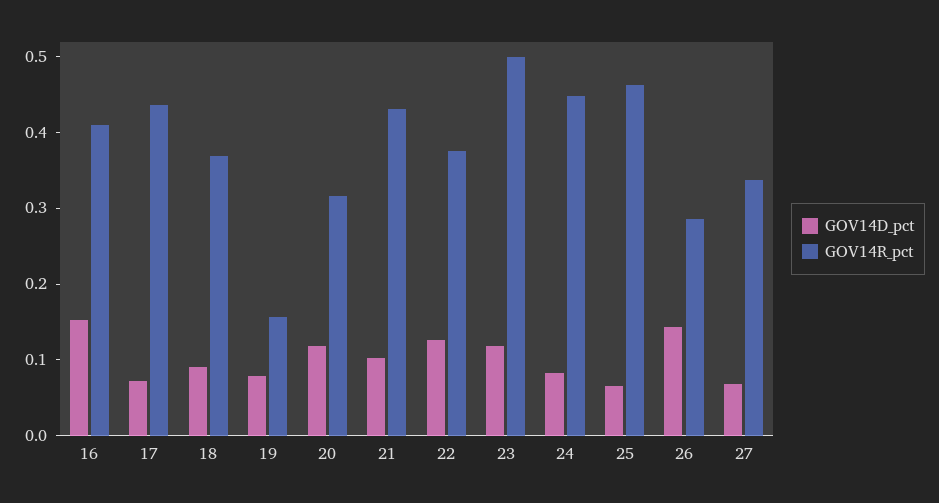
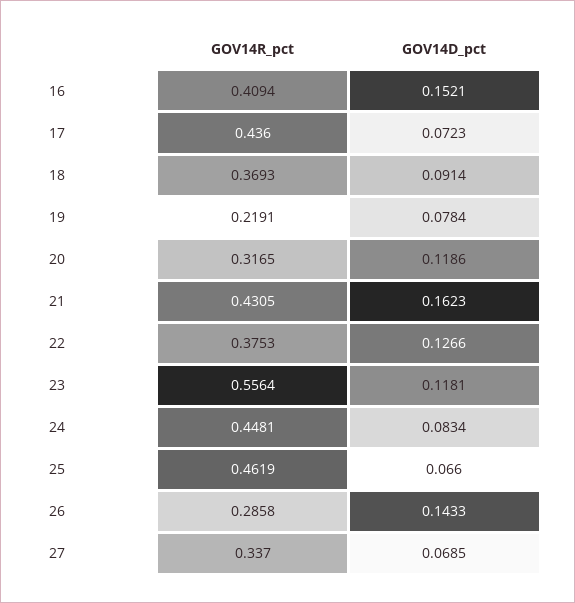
GOV14R_pct, 19: 0.16 -> 0.2191
GOV14D_pct, 21: 0.1 -> 0.1623
GOV14R_pct, 23: 0.5 -> 0.5564

